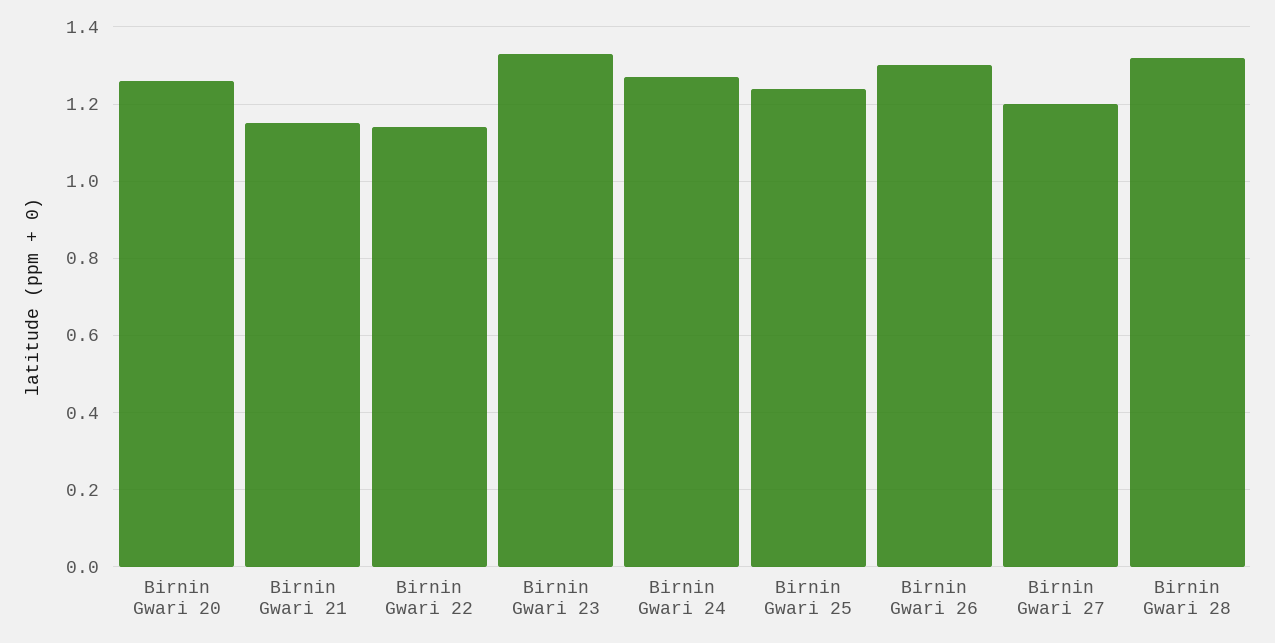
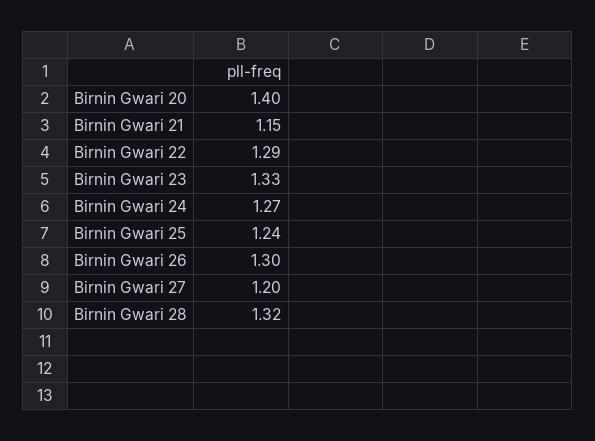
Birnin Gwari 20: 1.25 -> 1.4
Birnin Gwari 22: 1.15 -> 1.29

